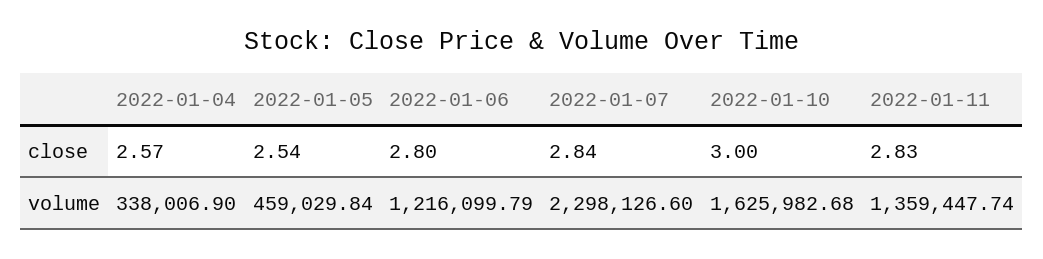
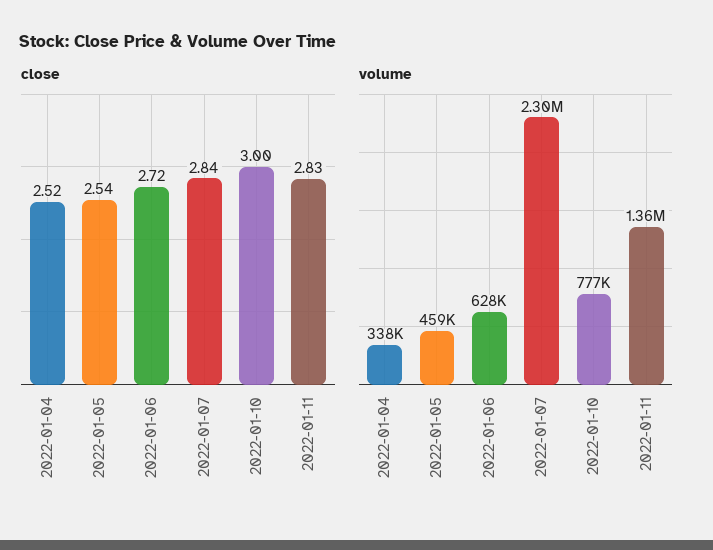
close, 2022-01-04: 2.57 -> 2.52
close, 2022-01-06: 2.8 -> 2.72
volume, 2022-01-06: 1216099.79 -> 628000
volume, 2022-01-10: 1625982.68 -> 777000

